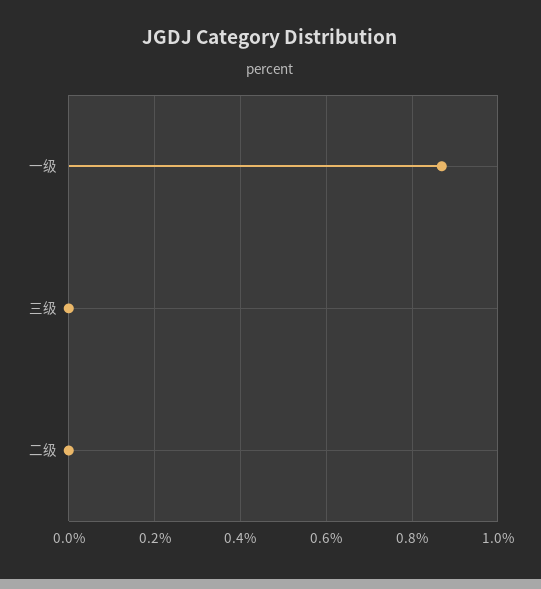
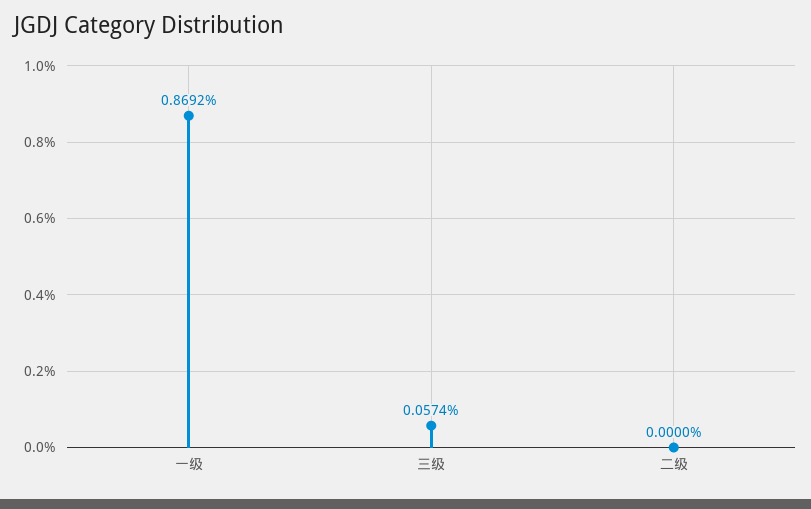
三级: 0 -> 0.0574

